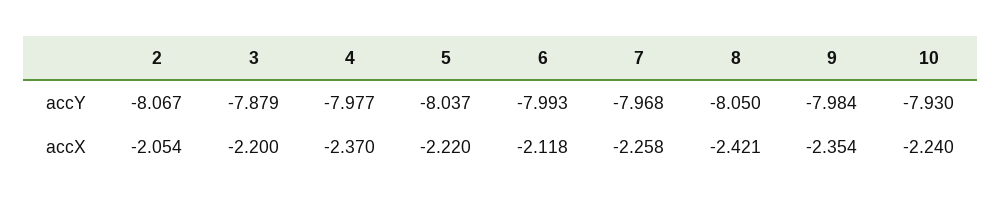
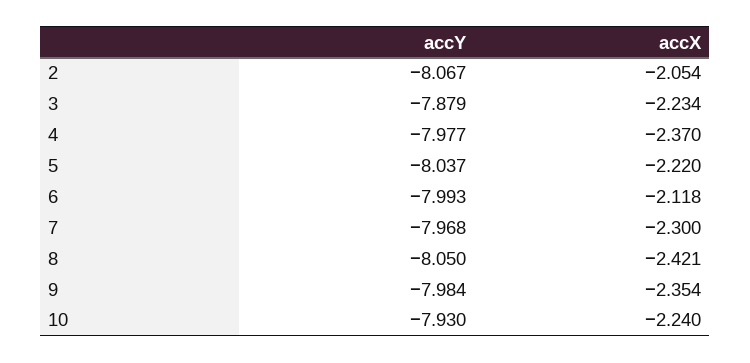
3, accX: -2.2 -> -2.234
7, accX: -2.258 -> -2.3

